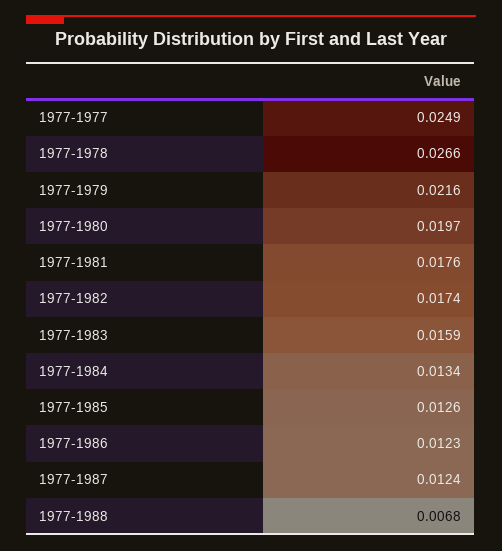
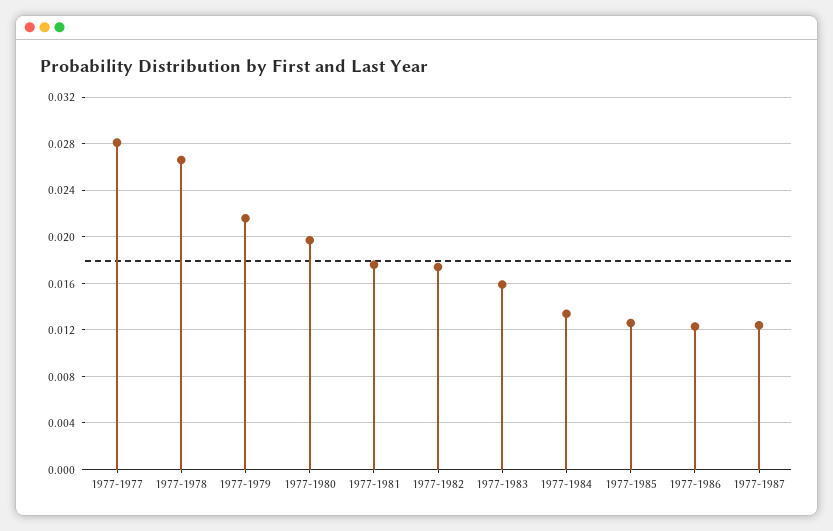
1977-1977: 0.0249 -> 0.028
1977-1988: 0.0068 -> none

